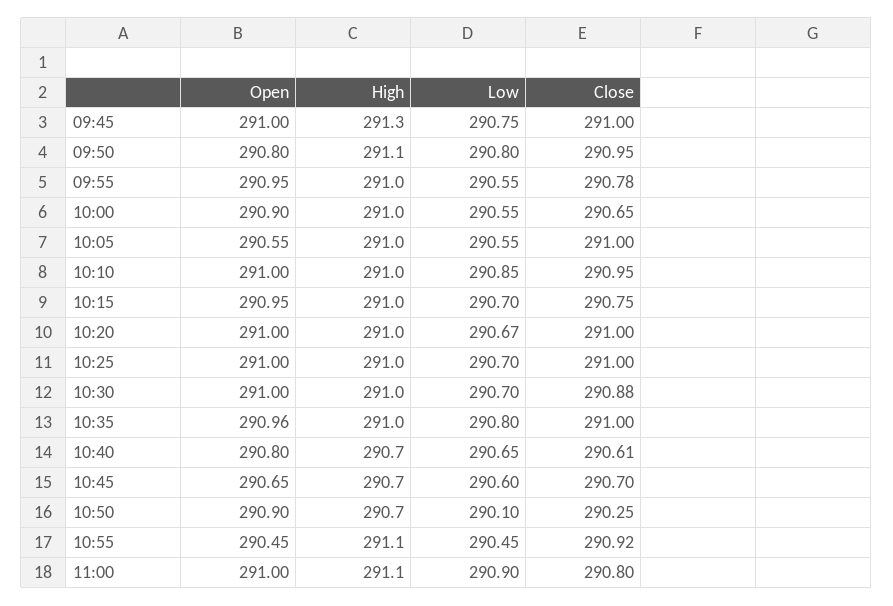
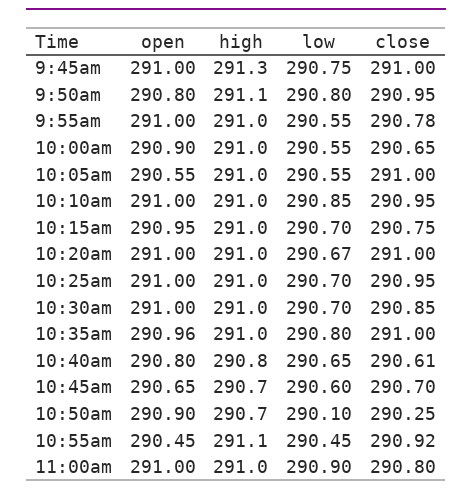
Open, 09:55: 290.95 -> 291
Close, 10:25: 291 -> 290.95
Close, 10:30: 290.88 -> 290.85
High, 10:40: 290.7 -> 290.8
High, 11:00: 291.1 -> 291

